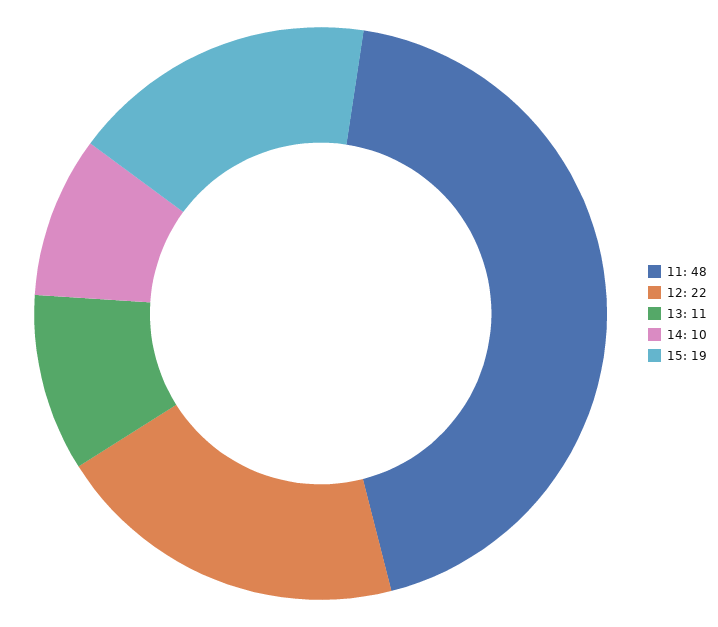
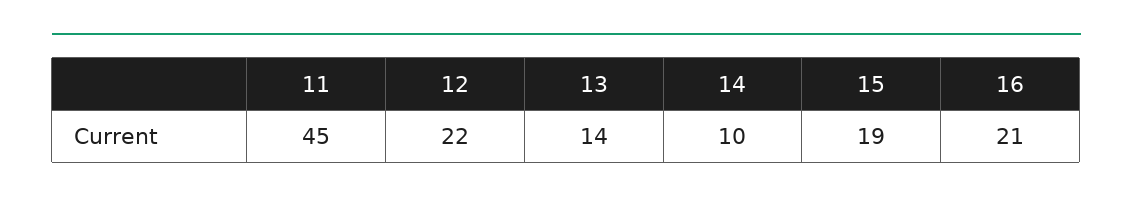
11: 48 -> 45
13: 11 -> 14
16: none -> 21

